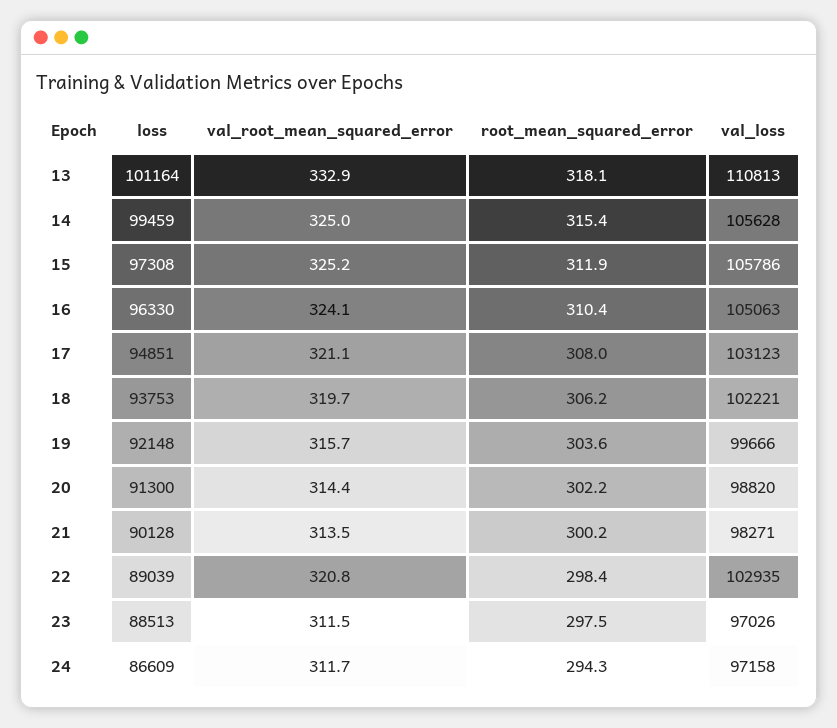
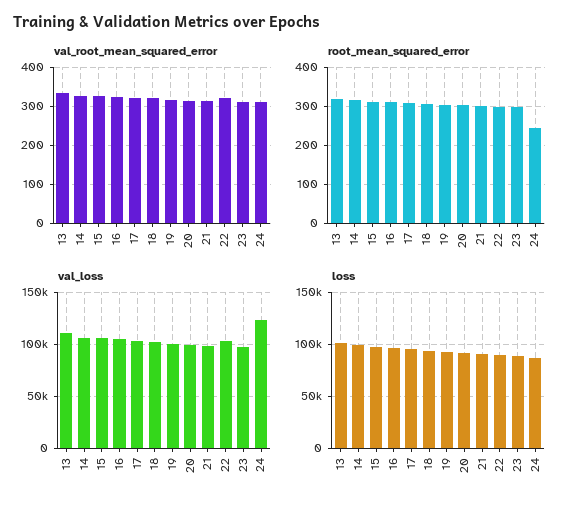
root_mean_squared_error, 24: 294.3 -> 240
val_loss, 24: 97158 -> 120000

